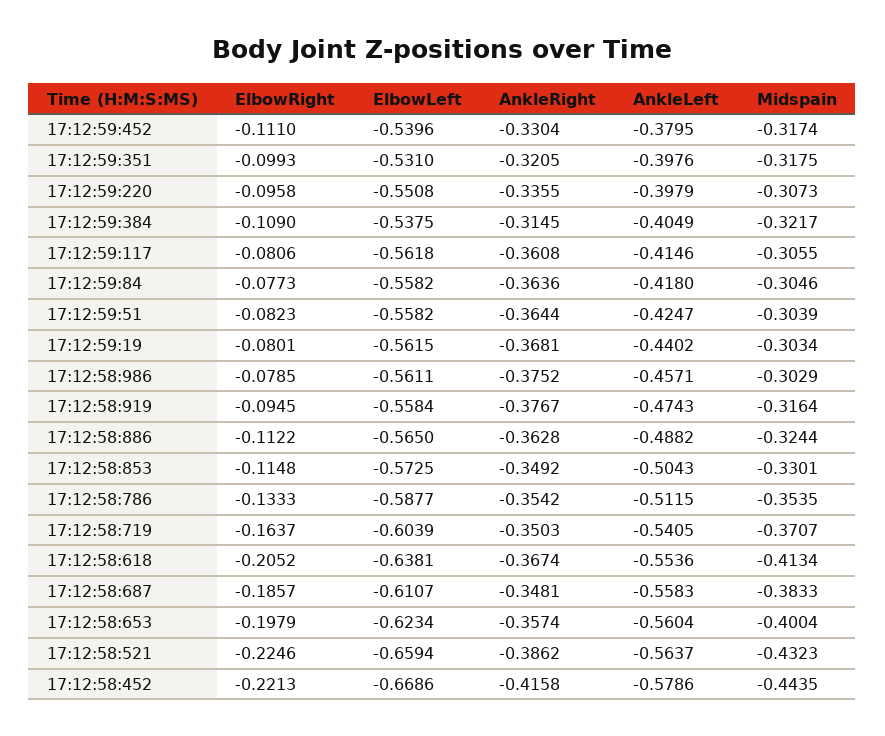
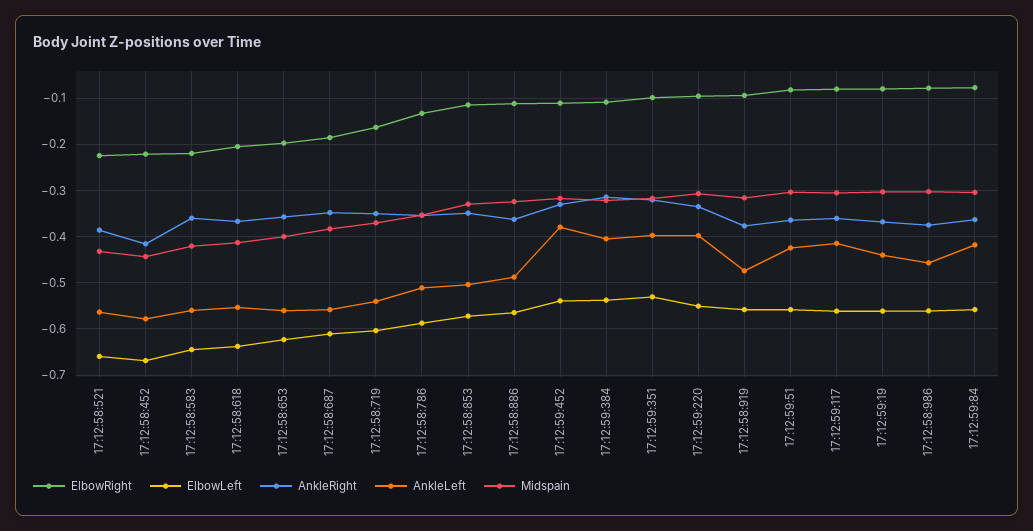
ElbowRight, 17:12:58:583: none -> -0.22
ElbowLeft, 17:12:58:583: none -> -0.64
AnkleRight, 17:12:58:583: none -> -0.36
AnkleLeft, 17:12:58:583: none -> -0.56
Midspain, 17:12:58:583: none -> -0.42

